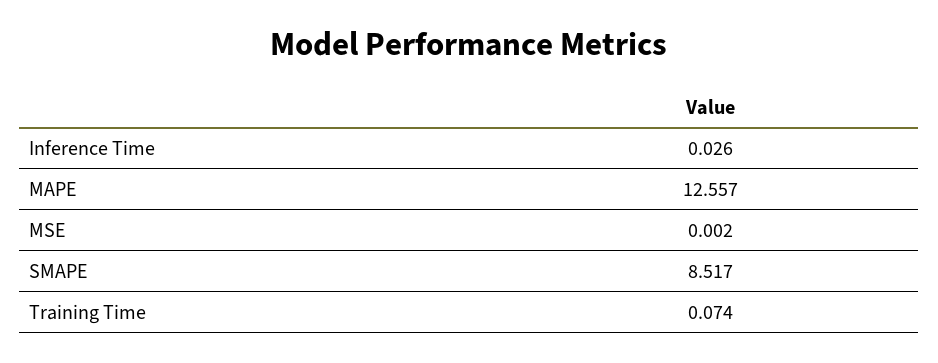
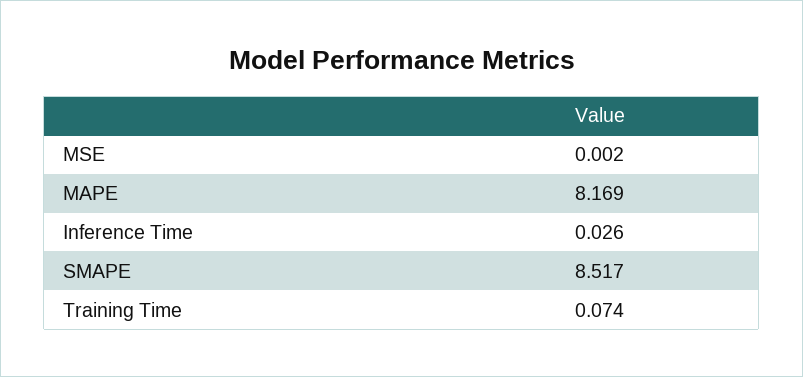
MAPE: 12.557 -> 8.169

